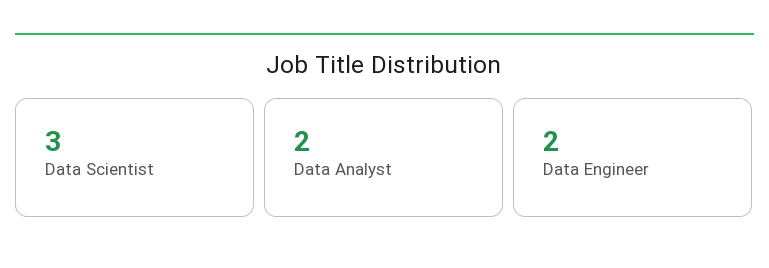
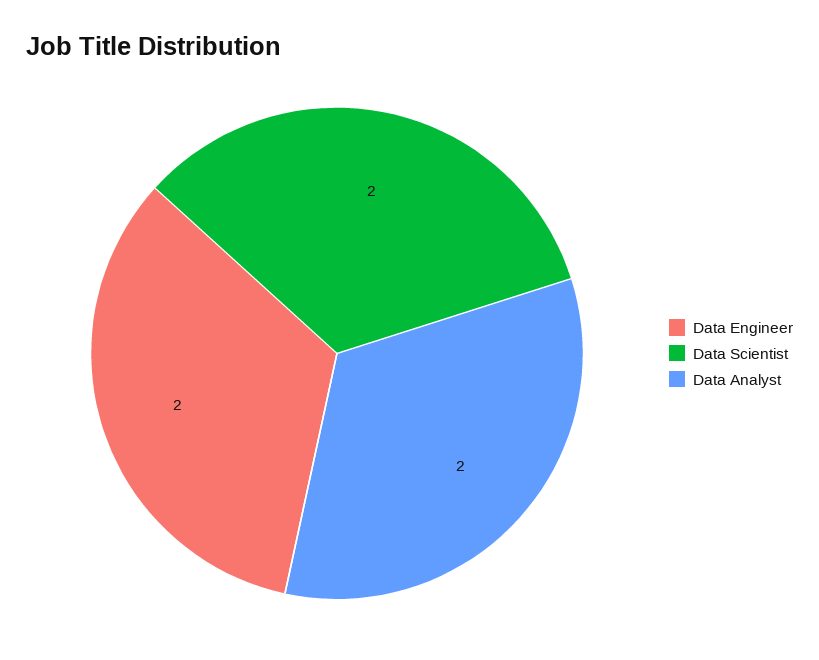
Data Scientist: 3 -> 2

